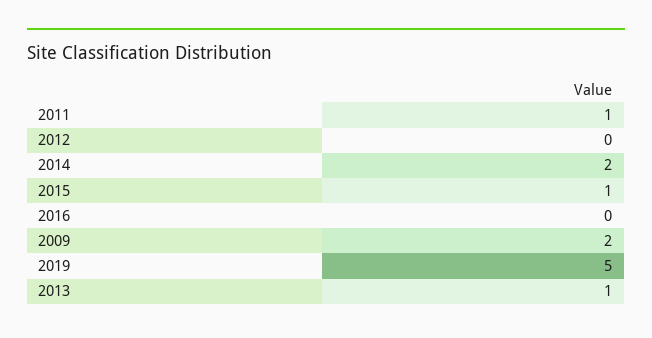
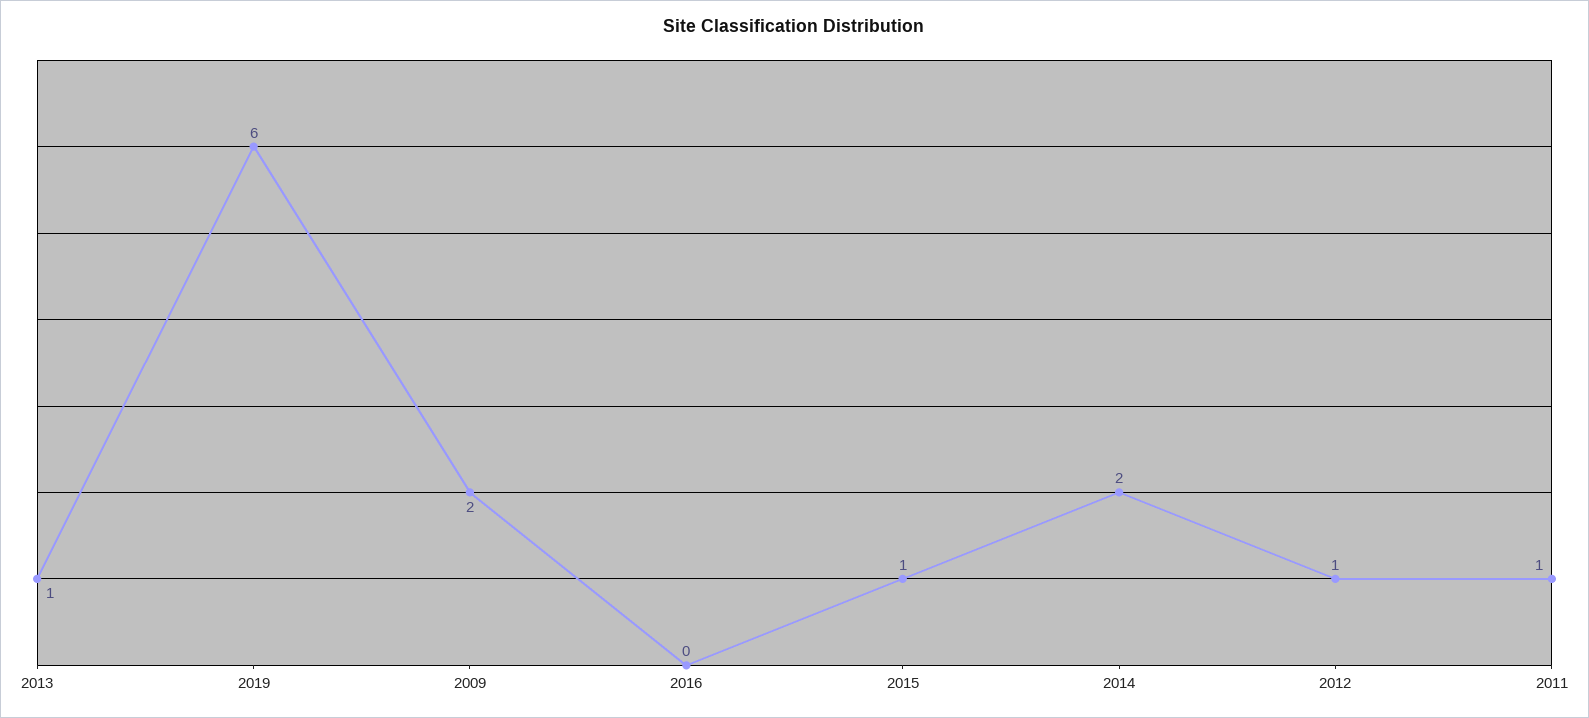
2012: 0 -> 1
2019: 5 -> 6

